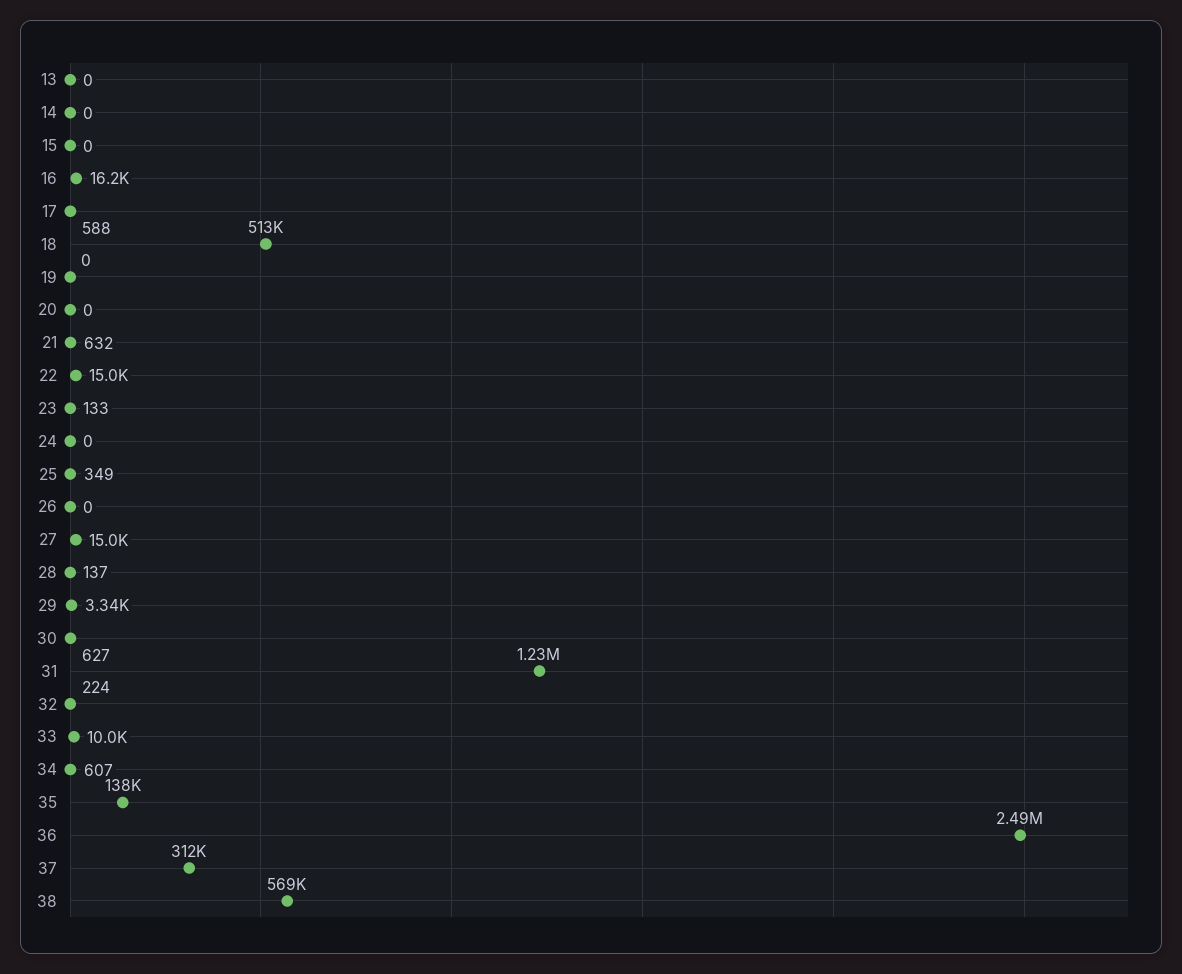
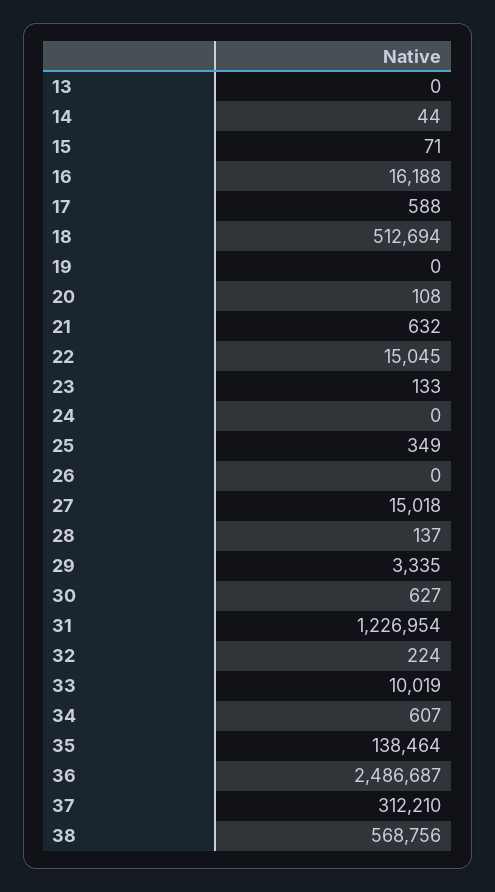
14: 0 -> 44
15: 0 -> 71
20: 0 -> 108

